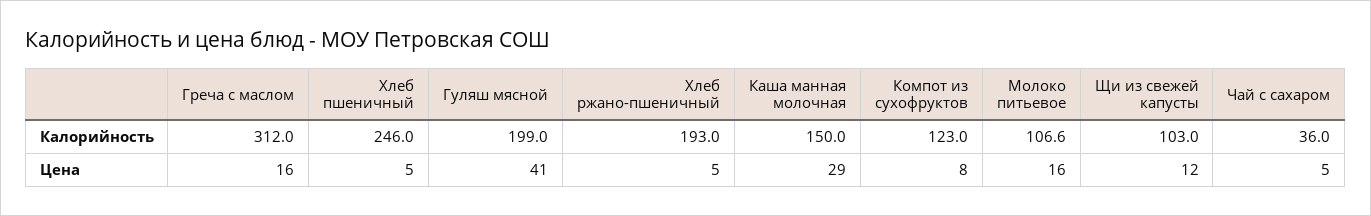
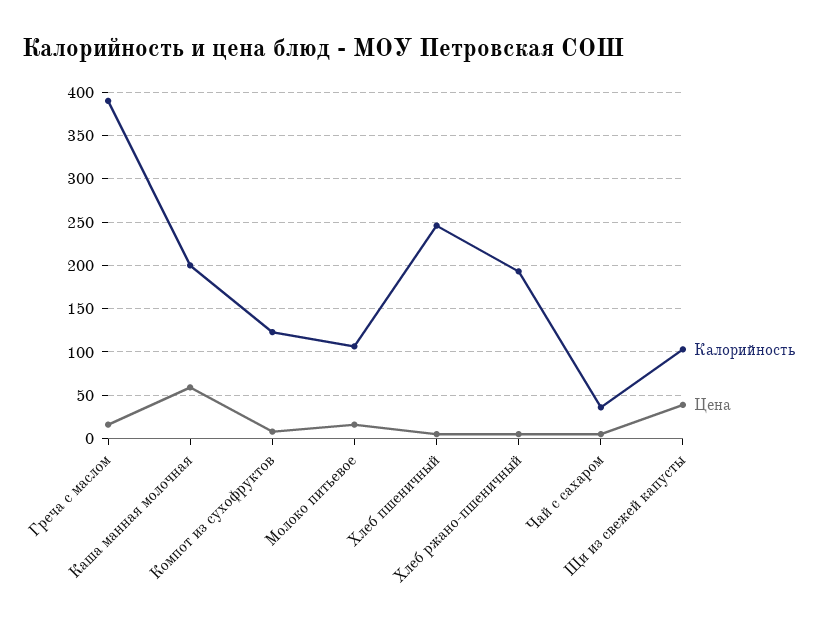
Калорийность, Греча с маслом: 312 -> 390
Калорийность, Гуляш мясной: 199 -> none
Калорийность, Каша манная молочная: 150 -> 200
Цена, Гуляш мясной: 41 -> none
Цена, Каша манная молочная: 29 -> 60
Цена, Щи из свежей капусты: 12 -> 40

